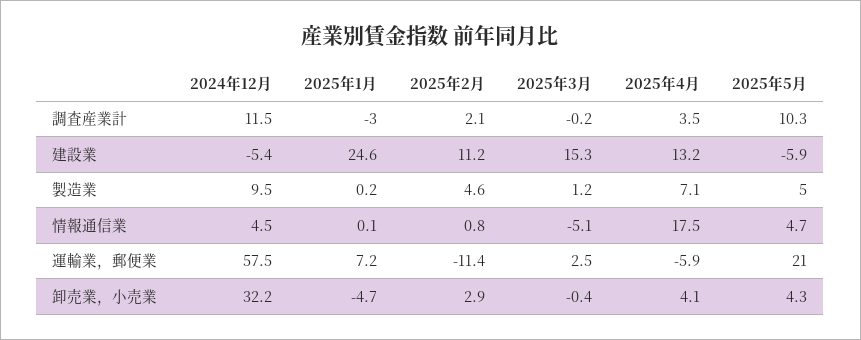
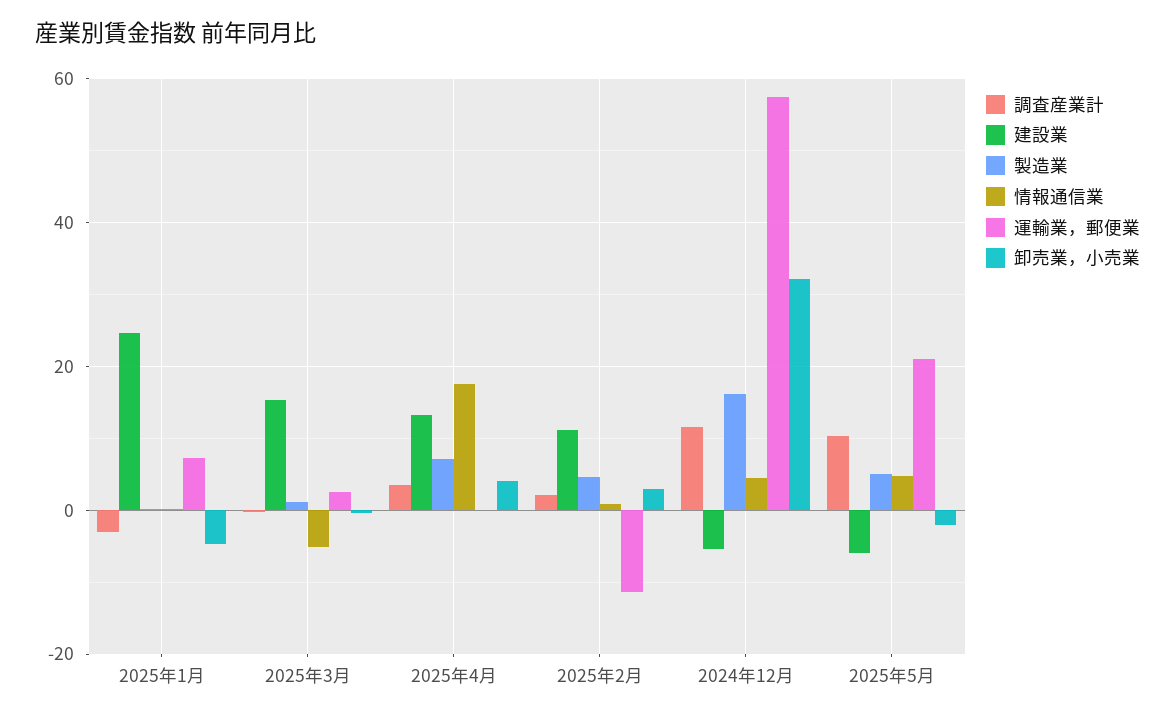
製造業, 2024年12月: 9.5 -> 16
運輸業，郵便業, 2025年4月: -5.9 -> 0
卸売業，小売業, 2025年5月: 4.3 -> -2

